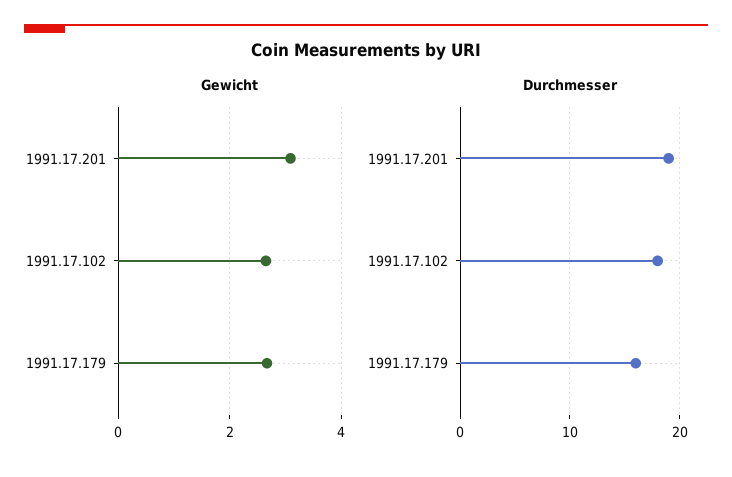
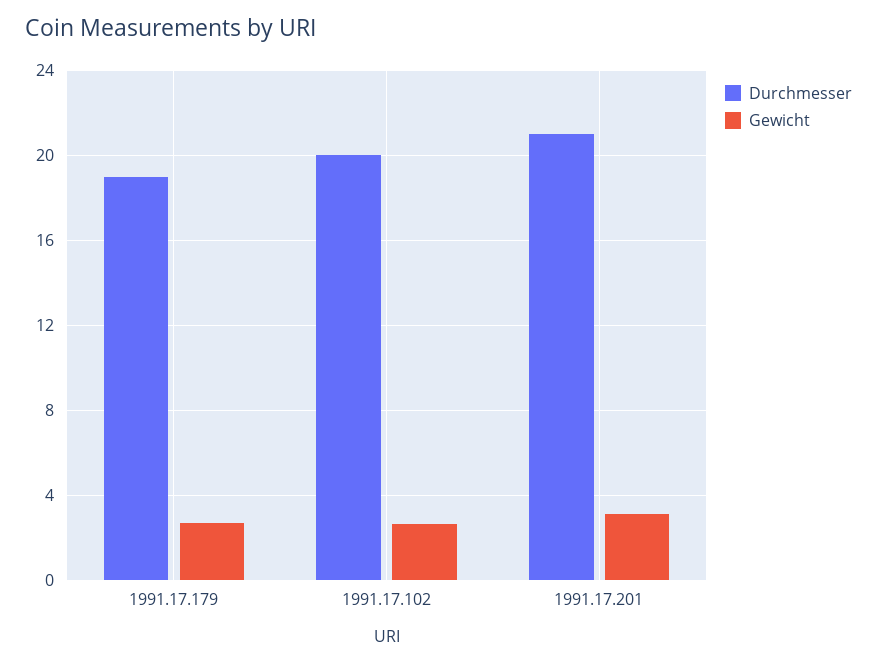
Durchmesser, 1991.17.201: 19 -> 21
Durchmesser, 1991.17.102: 18 -> 20
Durchmesser, 1991.17.179: 16 -> 19

